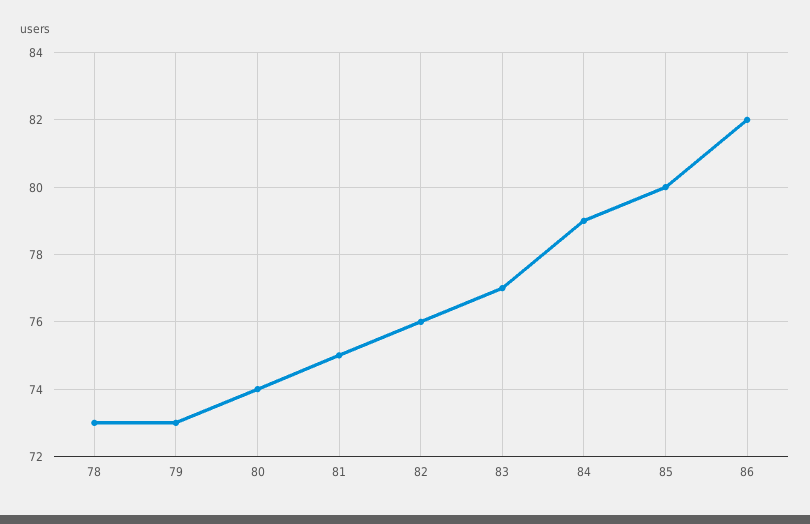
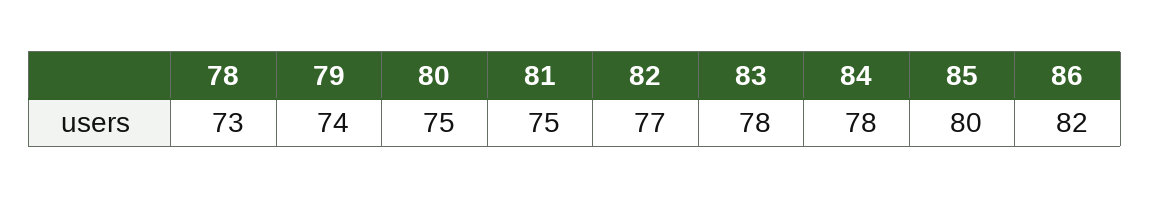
79: 73 -> 74
80: 74 -> 75
82: 76 -> 77
83: 77 -> 78
84: 79 -> 78

